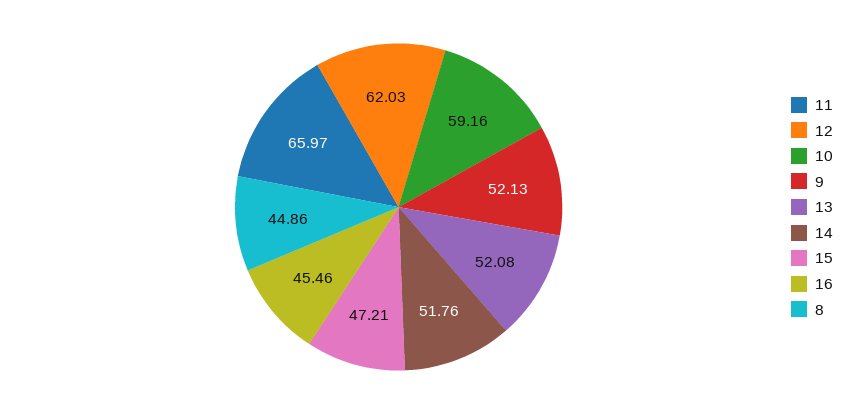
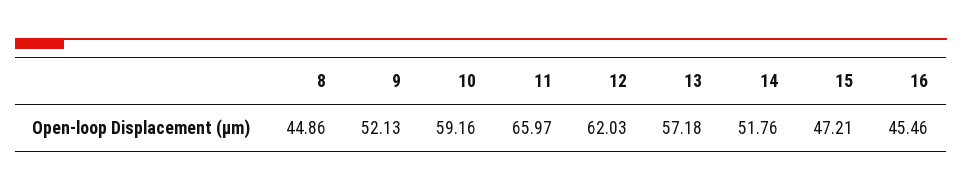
13: 52.08 -> 57.18

